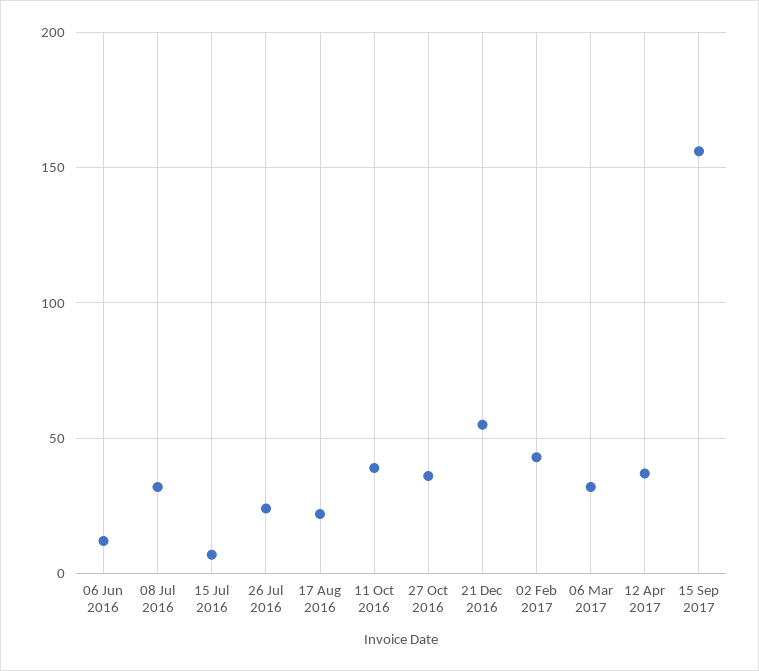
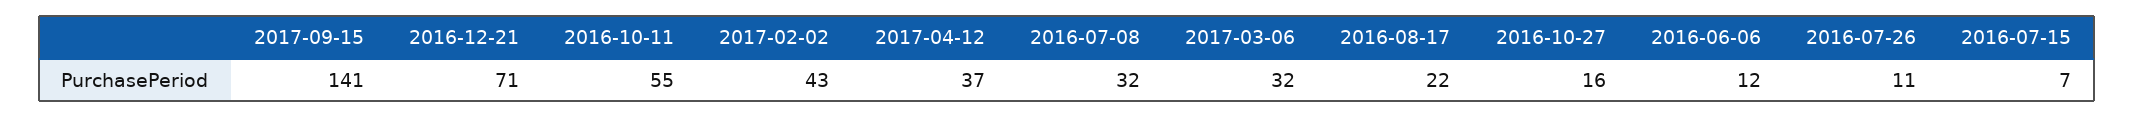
26 Jul 2016: 25 -> 11
11 Oct 2016: 40 -> 55
27 Oct 2016: 35 -> 16
21 Dec 2016: 55 -> 71
15 Sep 2017: 155 -> 141

